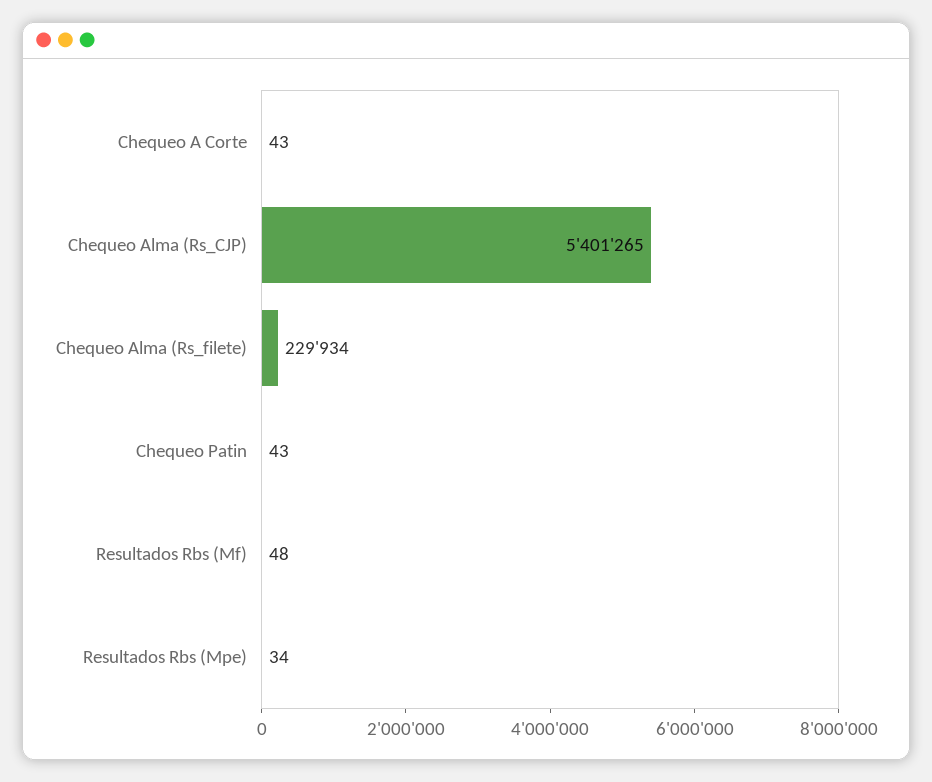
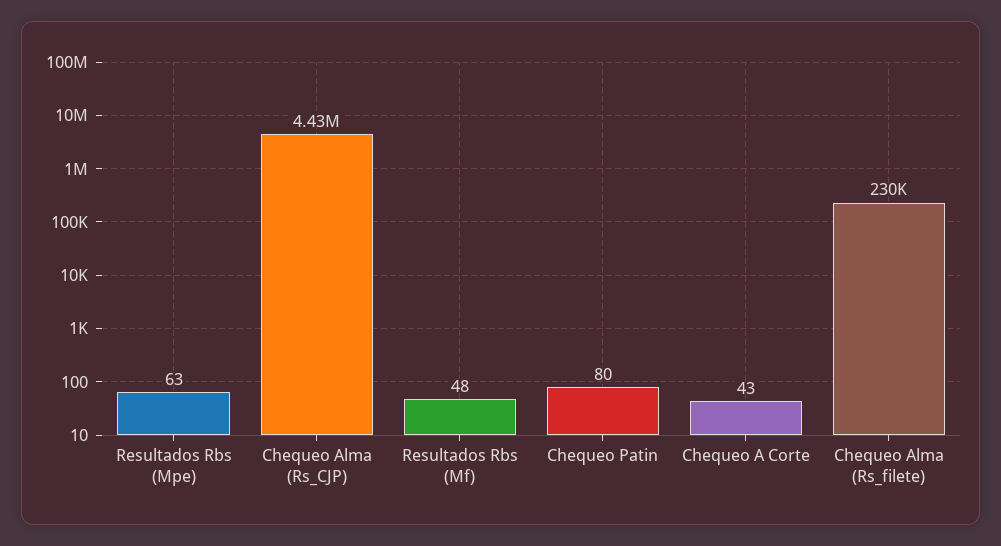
Chequeo Alma (Rs_CJP): 5401265 -> 4430000
Chequeo Patin: 43 -> 80
Resultados Rbs (Mpe): 34 -> 63

